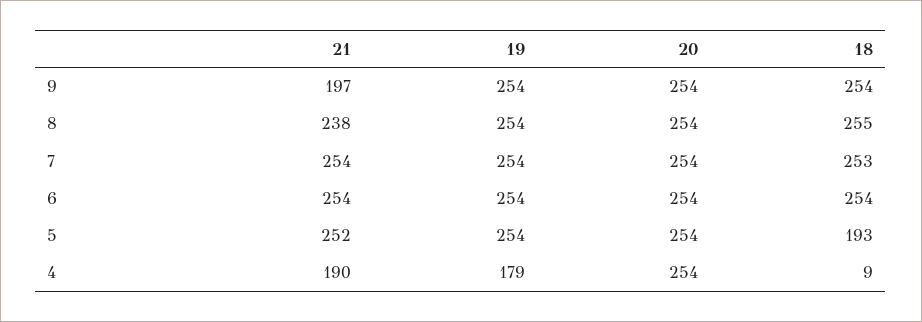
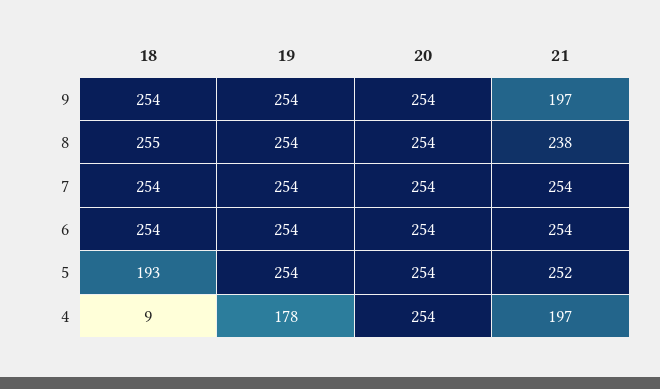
18, 7: 253 -> 254
21, 4: 190 -> 197
19, 4: 179 -> 178

